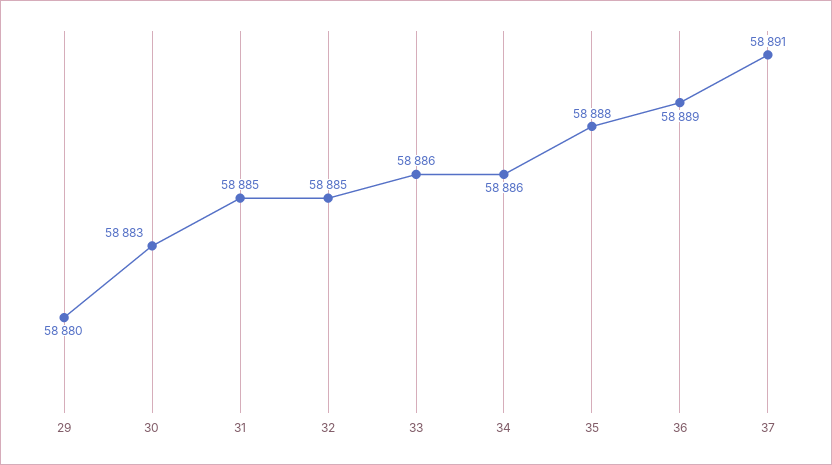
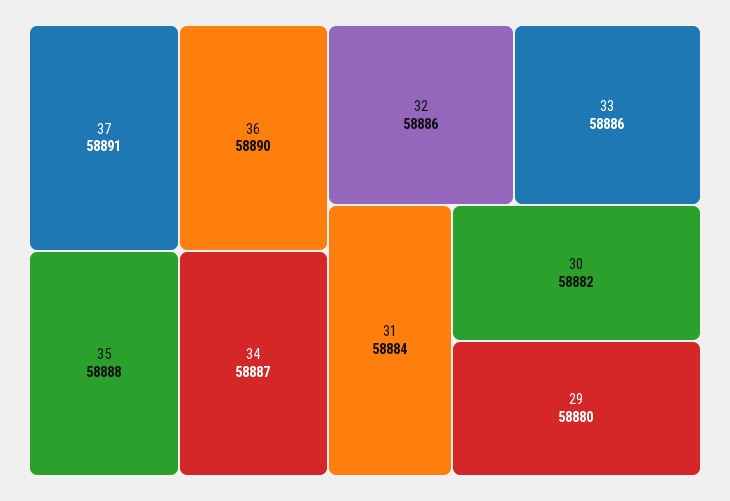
30: 58883 -> 58882
31: 58885 -> 58884
32: 58885 -> 58886
34: 58886 -> 58887
36: 58889 -> 58890

